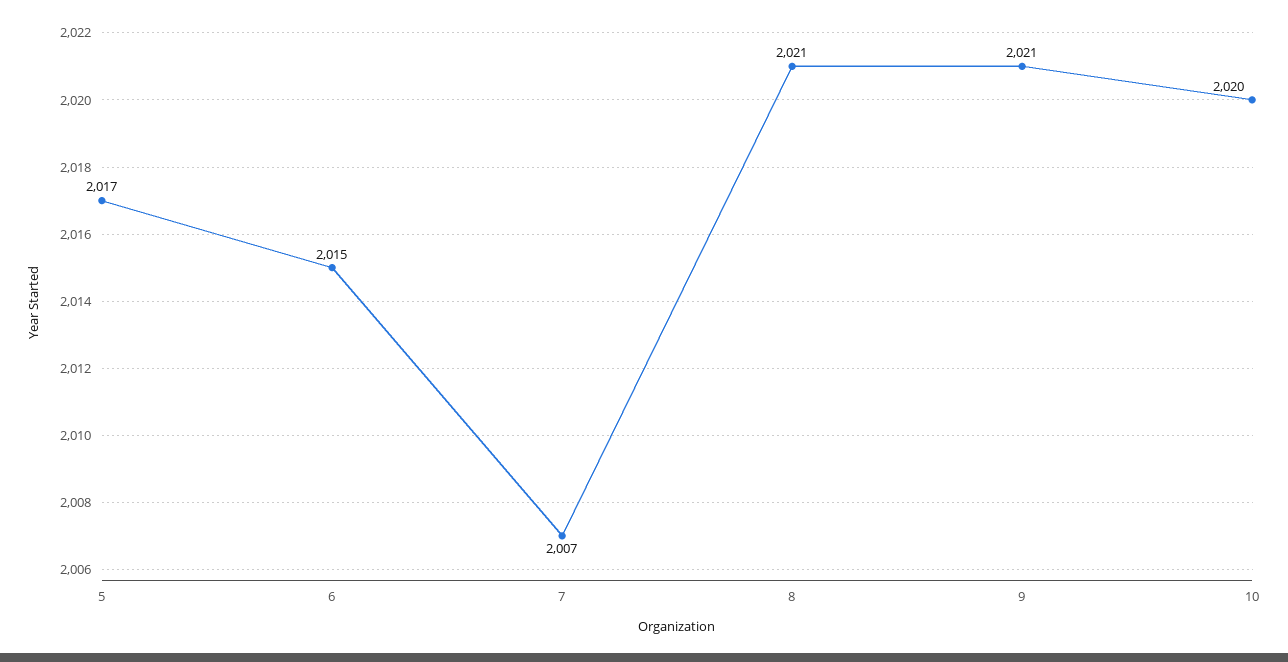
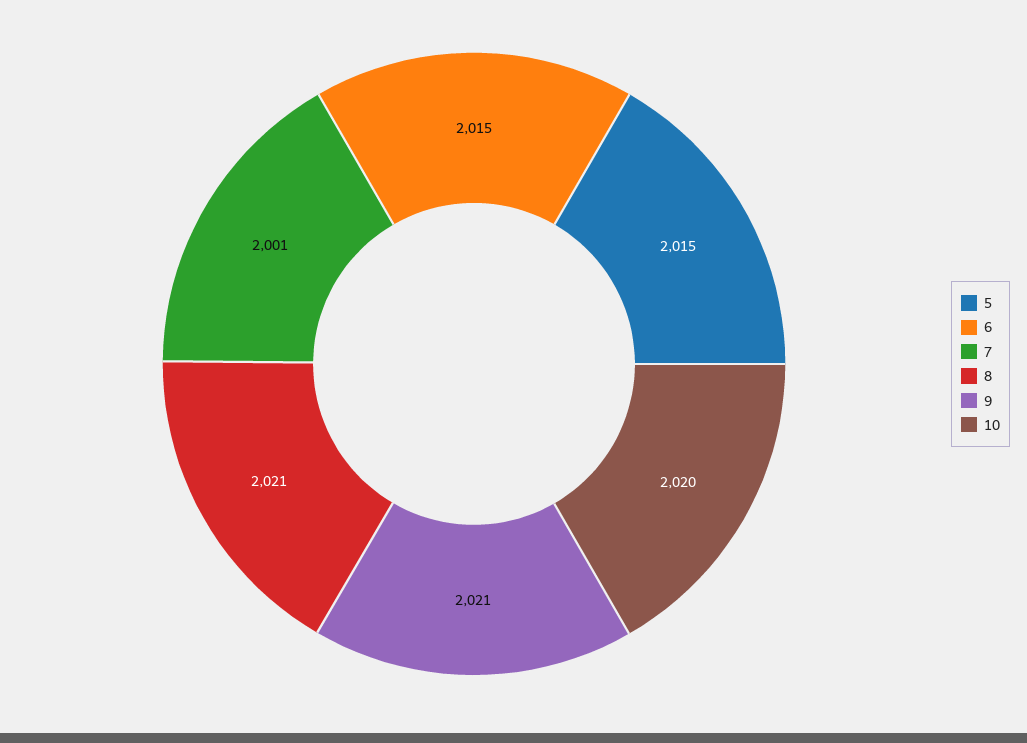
5: 2017 -> 2015
7: 2007 -> 2001

